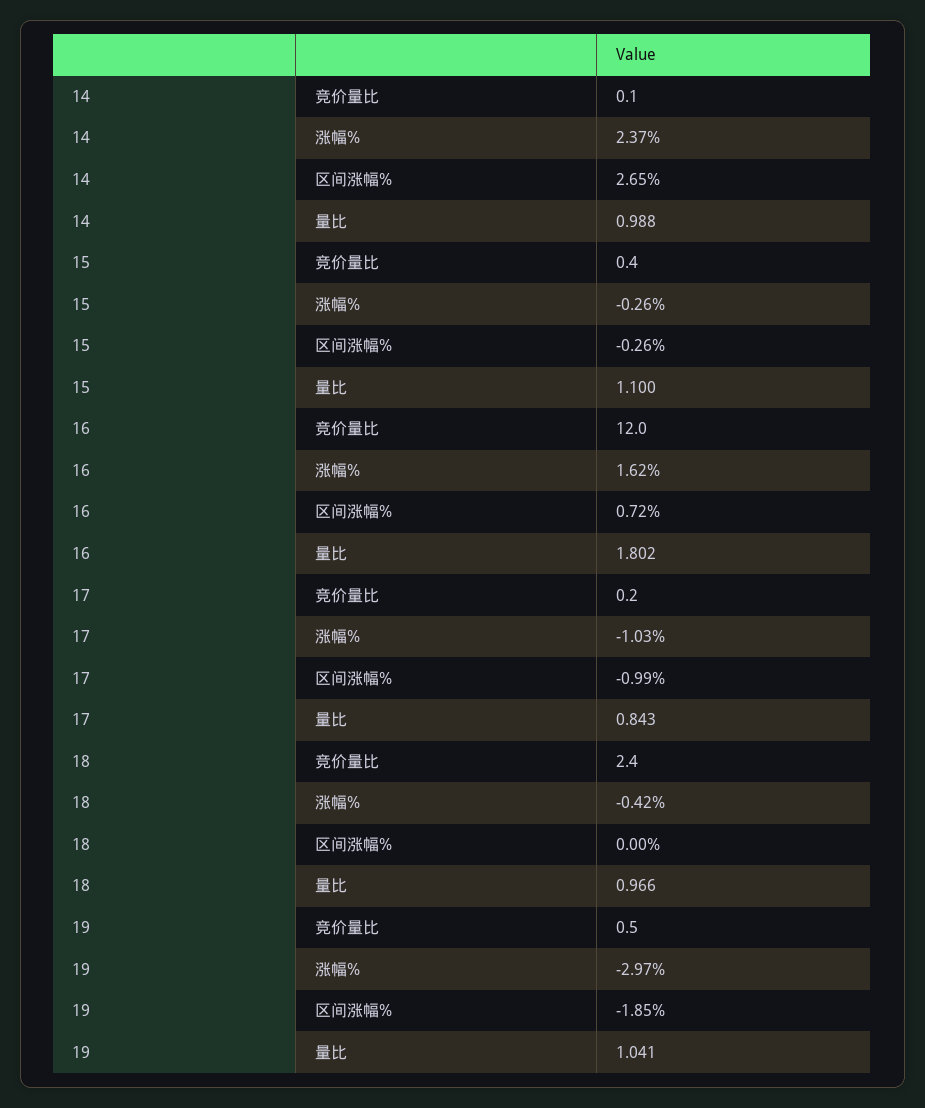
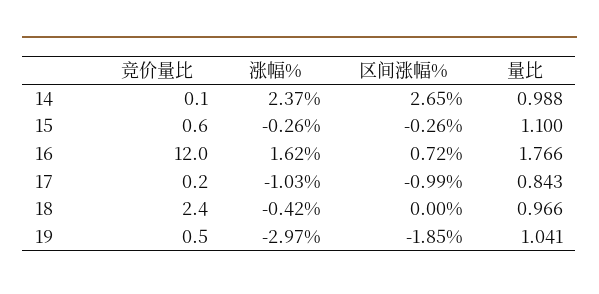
15, 竞价量比: 0.4 -> 0.6
16, 量比: 1.802 -> 1.766

